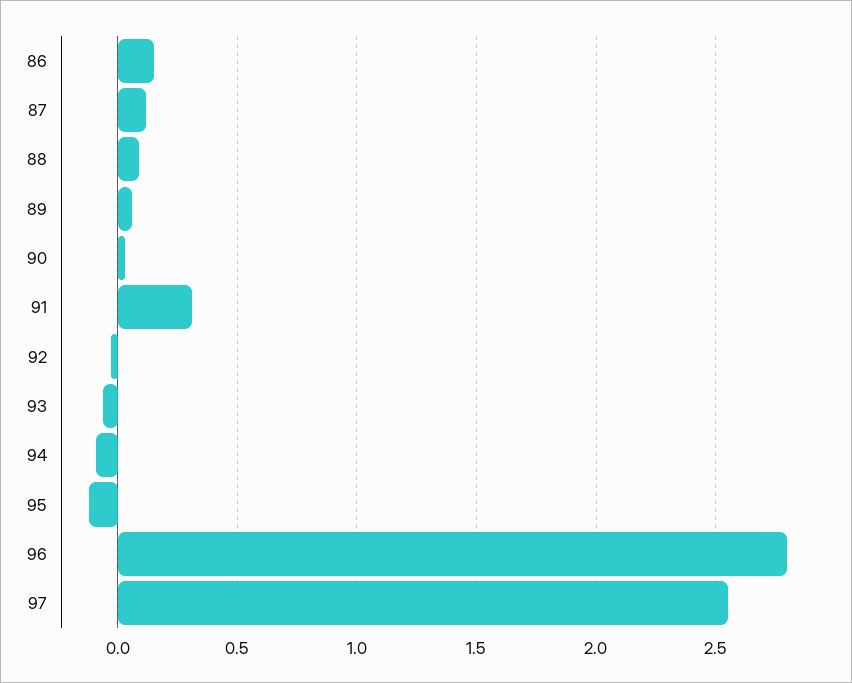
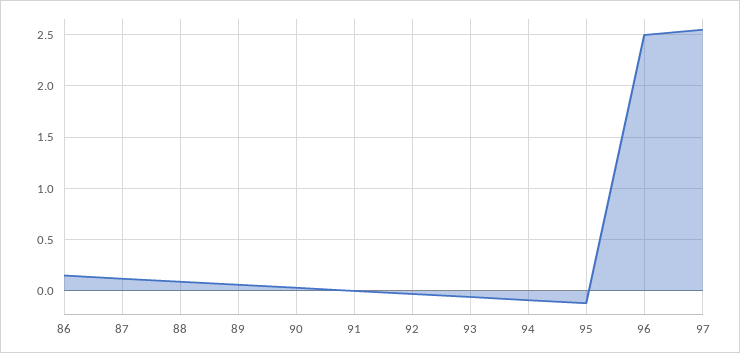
91: 0.3 -> 0
96: 2.8 -> 2.5

